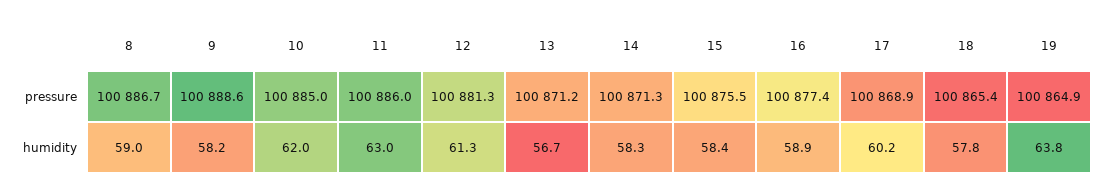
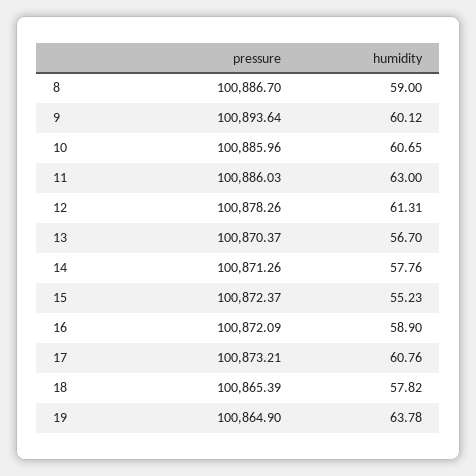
9, pressure: 100888.6 -> 100893.64
10, pressure: 100885 -> 100885.96
12, pressure: 100881.3 -> 100878.26
13, pressure: 100871.2 -> 100870.37
15, pressure: 100875.5 -> 100872.37
16, pressure: 100877.4 -> 100872.09
17, pressure: 100868.9 -> 100873.21
9, humidity: 58.2 -> 60.12
10, humidity: 62 -> 60.65
14, humidity: 58.3 -> 57.76
15, humidity: 58.4 -> 55.23
17, humidity: 60.2 -> 60.76

